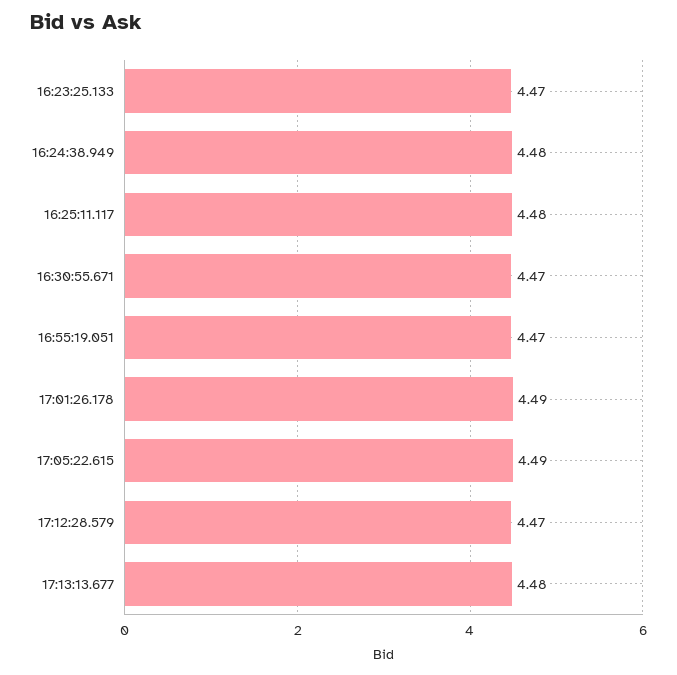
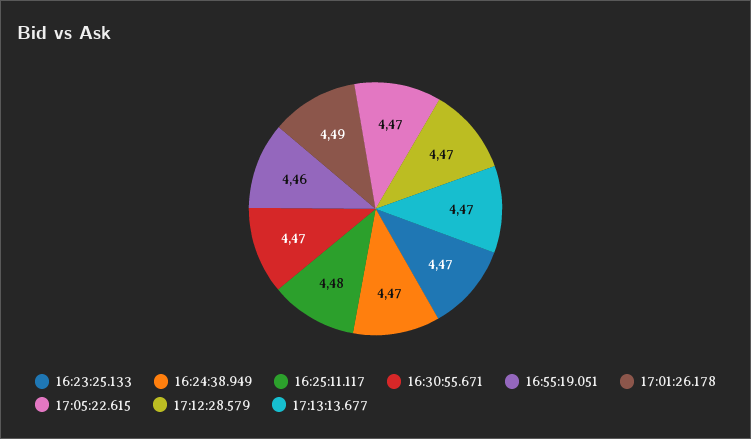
16:24:38.949: 4.48 -> 4.47
16:55:19.051: 4.47 -> 4.46
17:05:22.615: 4.49 -> 4.47
17:13:13.677: 4.48 -> 4.47

